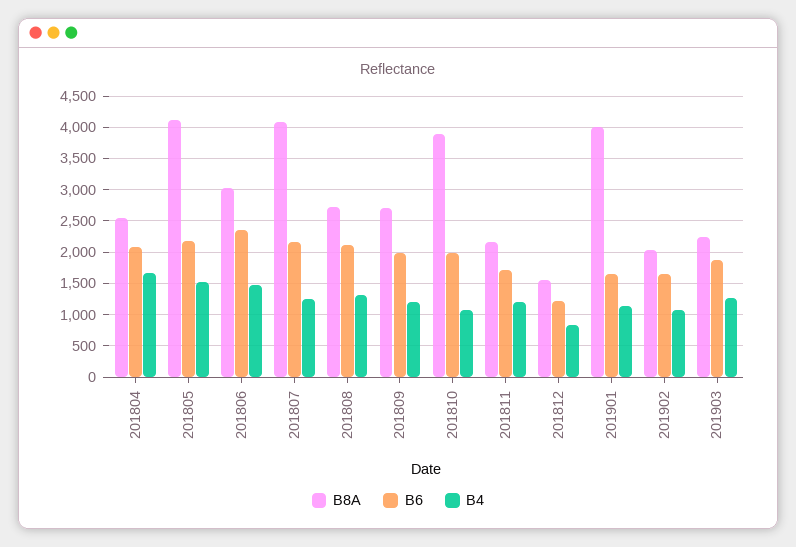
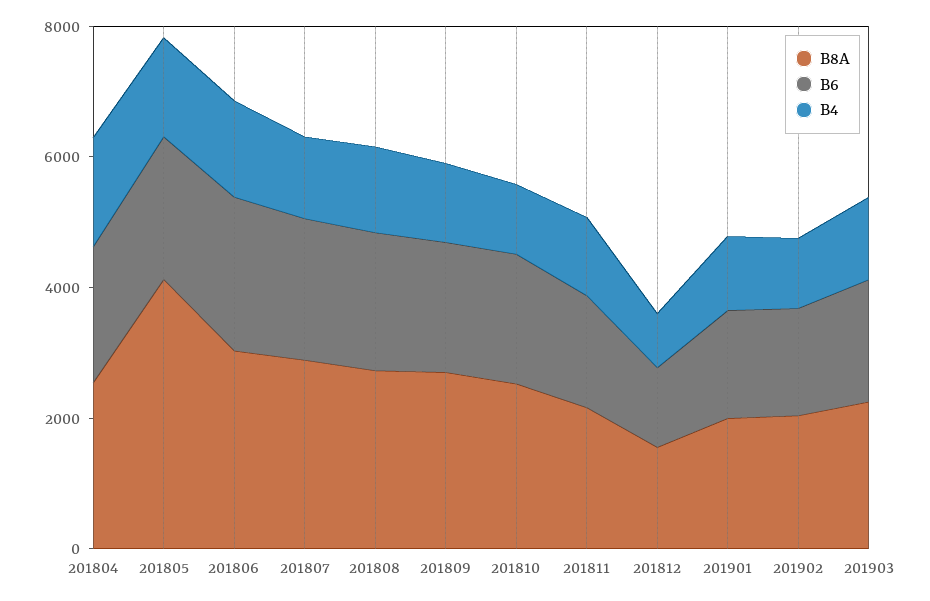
B8A, 201807: 4100 -> 3000
B8A, 201810: 3900 -> 2500
B8A, 201901: 4000 -> 2000

